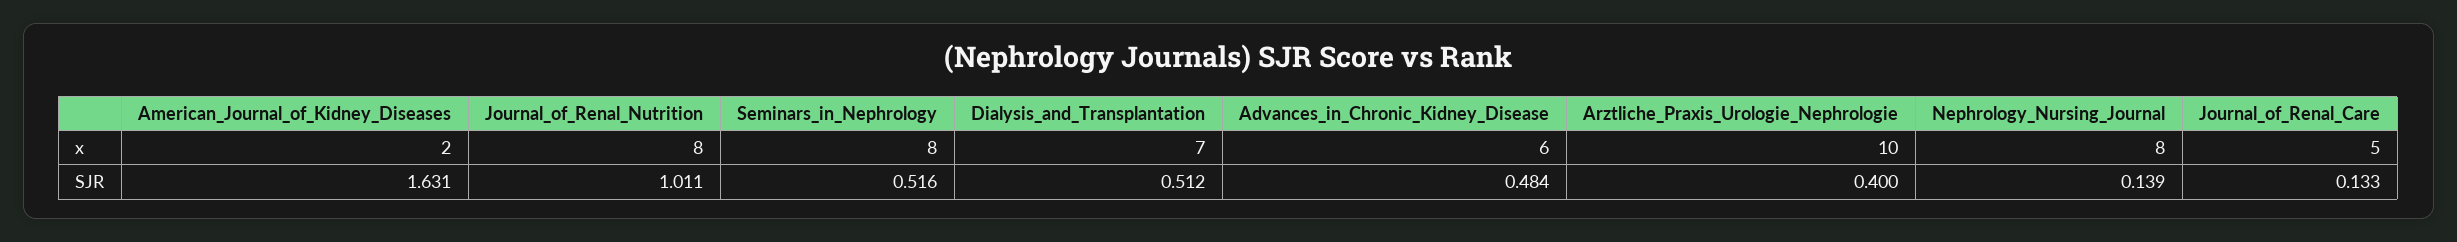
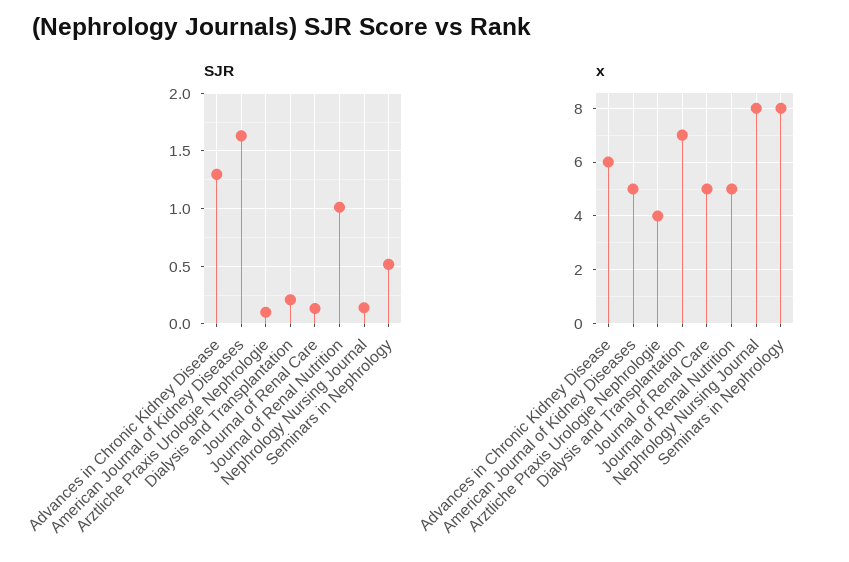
x, American_Journal_of_Kidney_Diseases: 2 -> 5
x, Journal_of_Renal_Nutrition: 8 -> 5
x, Arztliche_Praxis_Urologie_Nephrologie: 10 -> 4
SJR, Dialysis_and_Transplantation: 0.512 -> 0.2
SJR, Advances_in_Chronic_Kidney_Disease: 0.484 -> 1.3
SJR, Arztliche_Praxis_Urologie_Nephrologie: 0.4 -> 0.1

